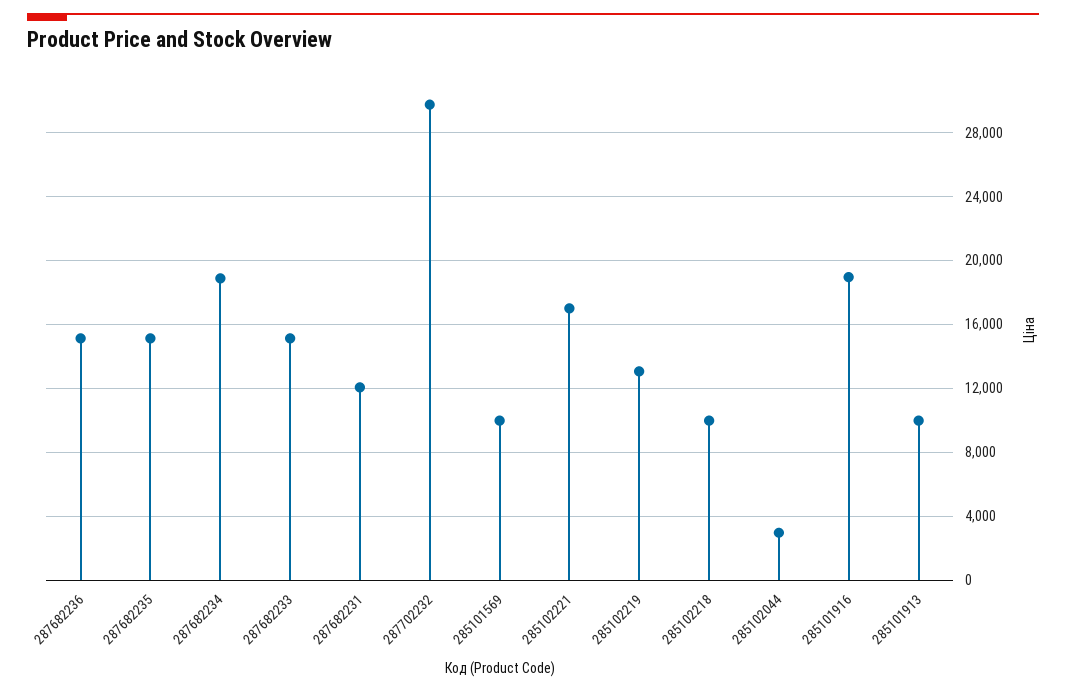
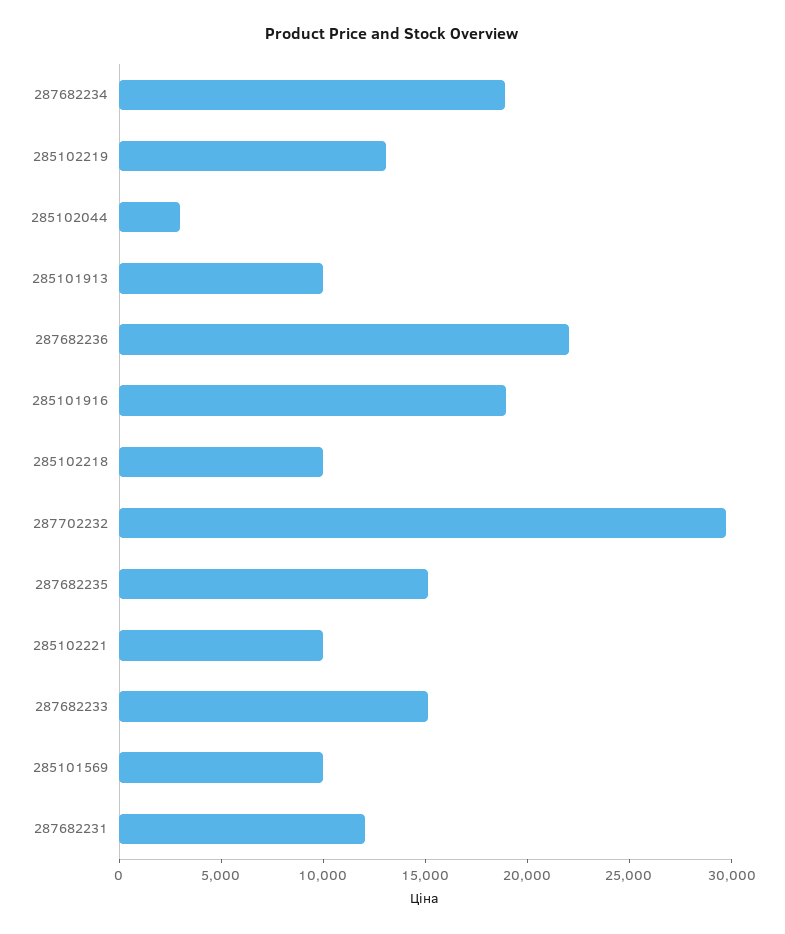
287682236: 15000 -> 22000
285102221: 17000 -> 10000

